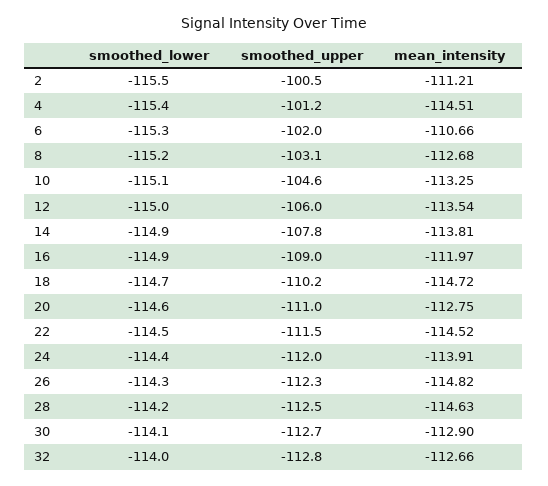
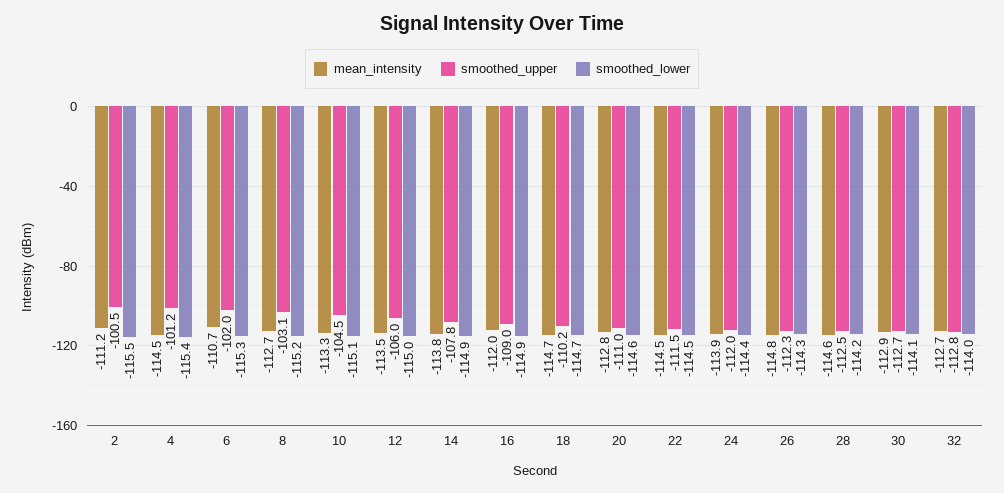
smoothed_upper, 10: -104.6 -> -104.5

